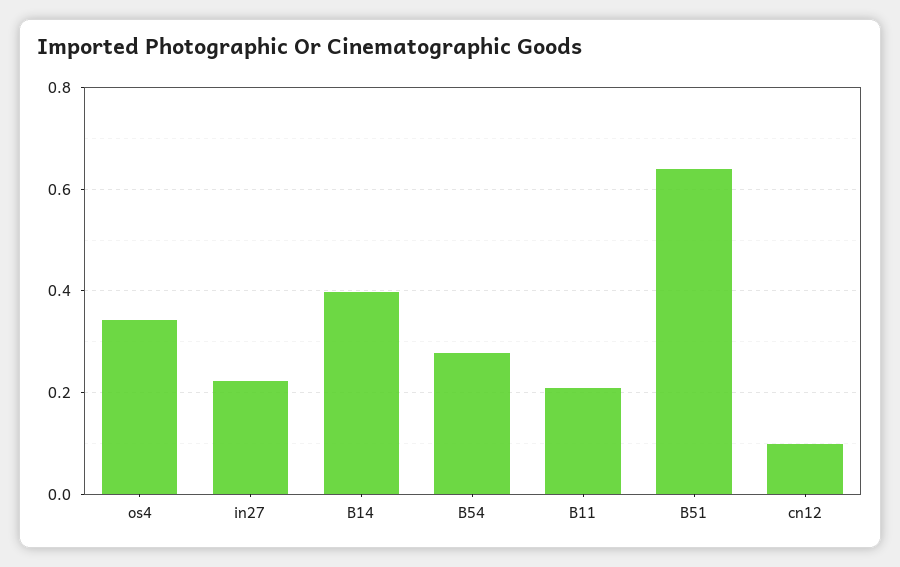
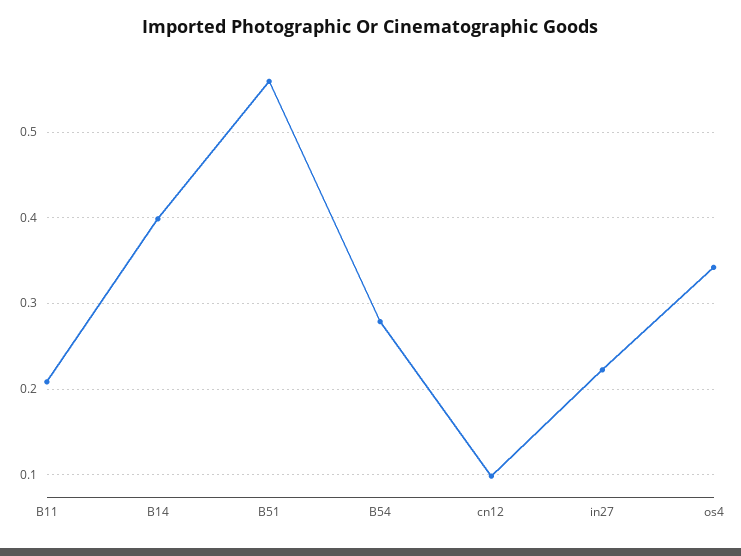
B51: 0.64 -> 0.56

